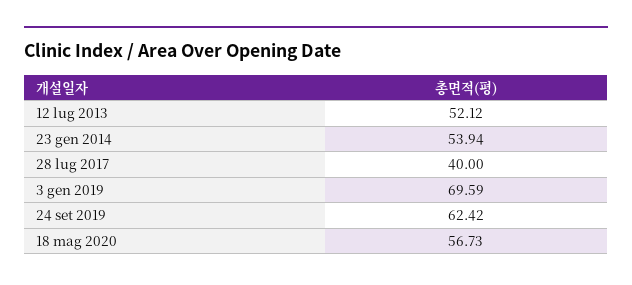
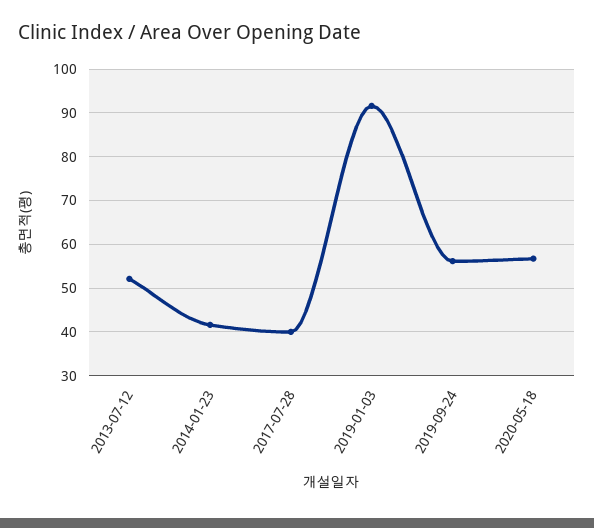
23 gen 2014: 53.94 -> 42
3 gen 2019: 69.59 -> 92
24 set 2019: 62.42 -> 56

